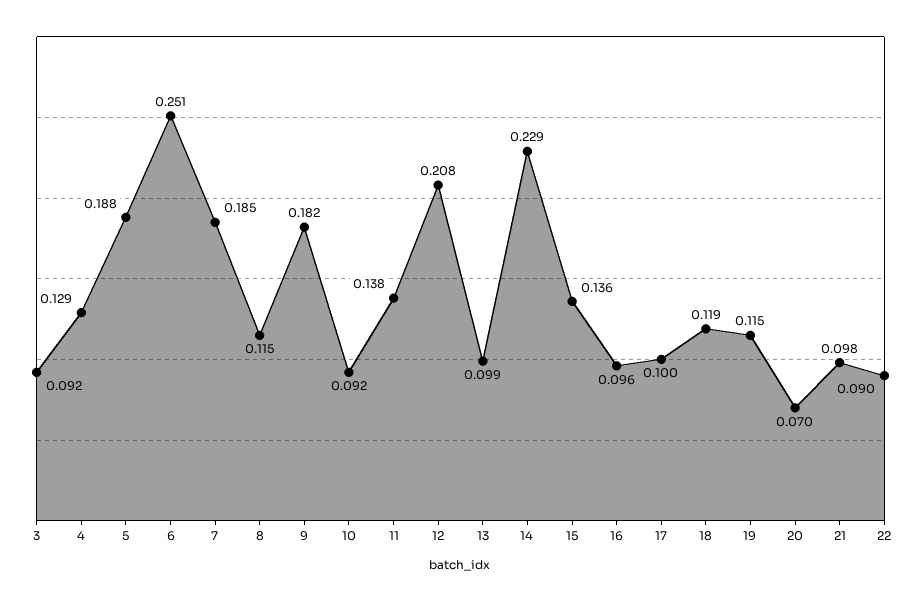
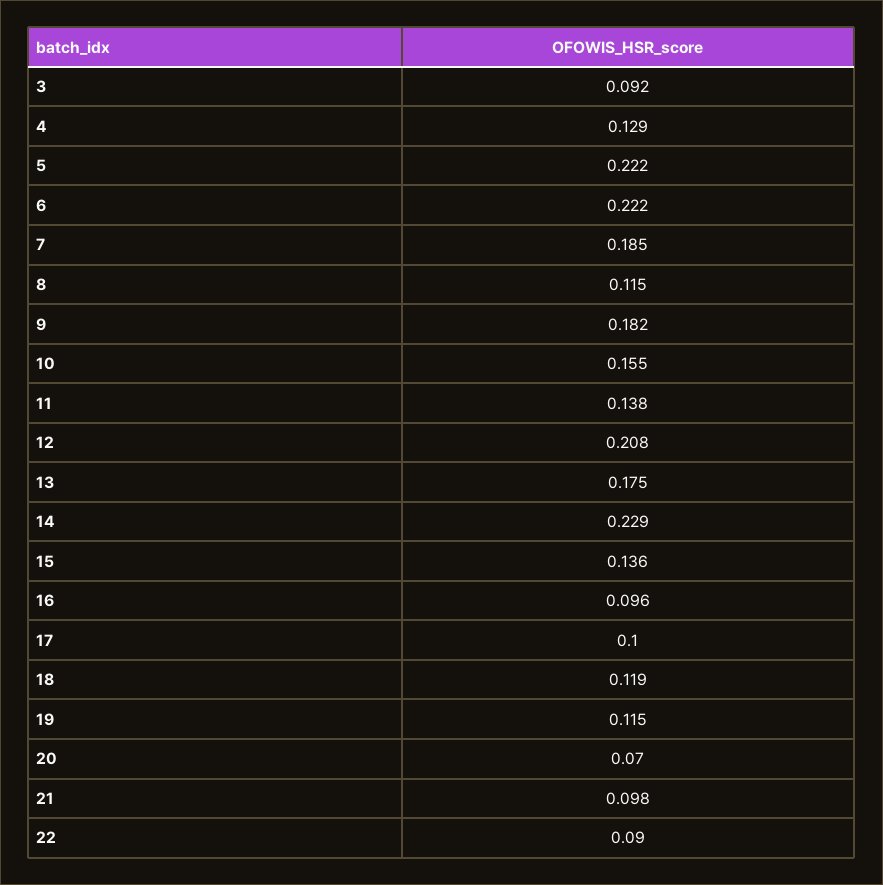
5: 0.188 -> 0.222
6: 0.251 -> 0.222
10: 0.092 -> 0.155
13: 0.099 -> 0.175

